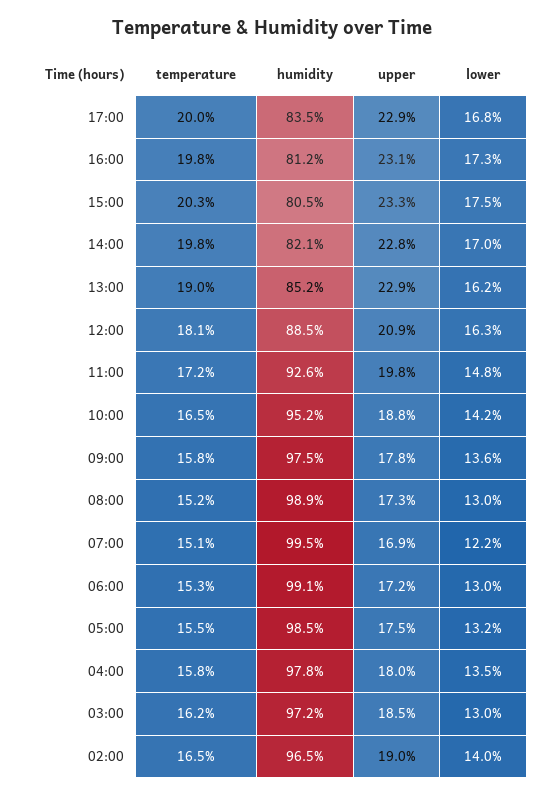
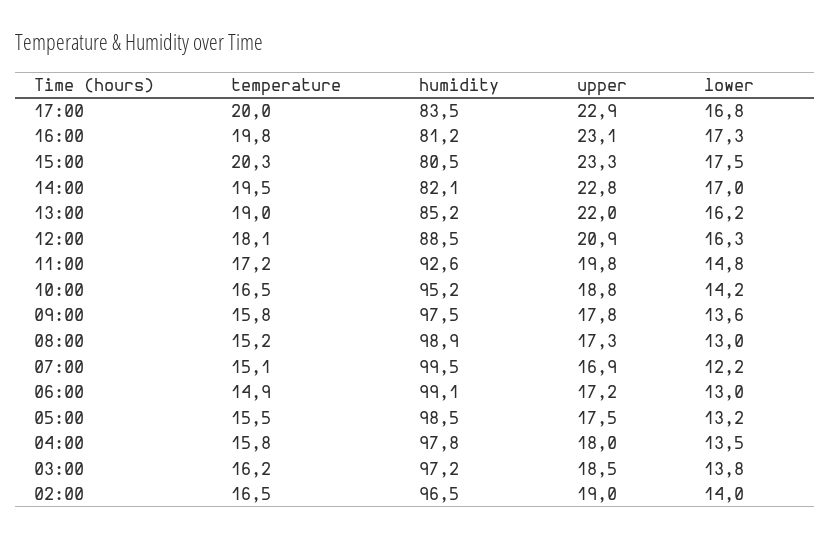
temperature, 14:00: 19.8 -> 19.5
upper, 13:00: 22.9 -> 22
temperature, 06:00: 15.3 -> 14.9
lower, 03:00: 13 -> 13.8

